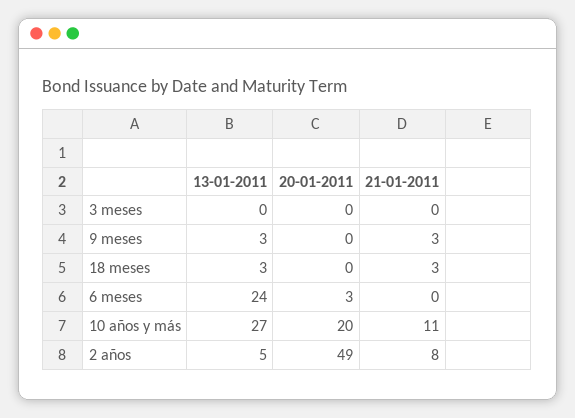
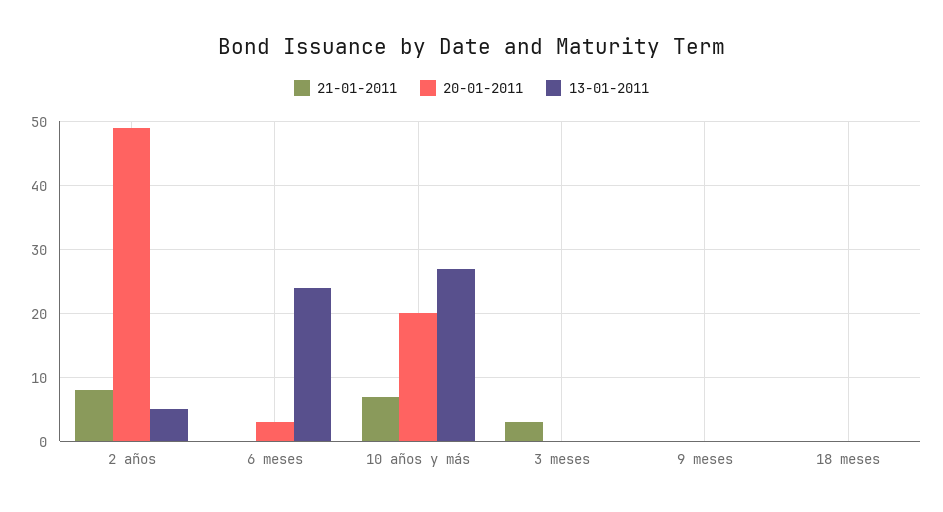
21-01-2011, 3 meses: 0 -> 3
13-01-2011, 9 meses: 3 -> 0
21-01-2011, 9 meses: 3 -> 0
13-01-2011, 18 meses: 3 -> 0
21-01-2011, 18 meses: 3 -> 0
21-01-2011, 10 años y más: 11 -> 7

